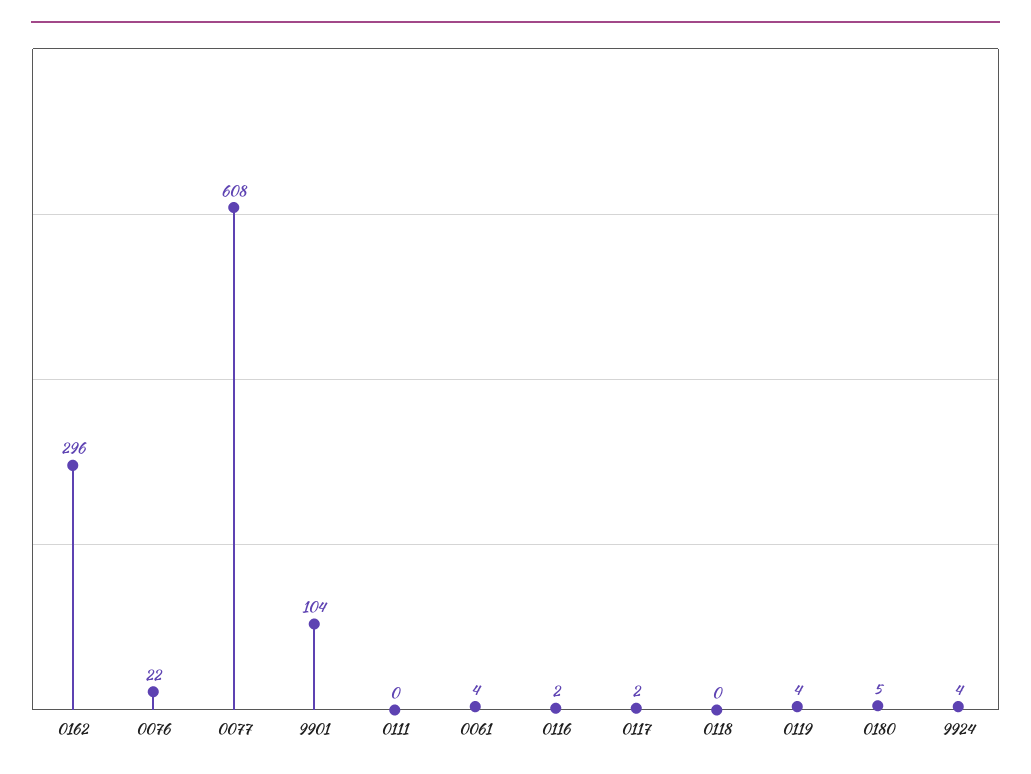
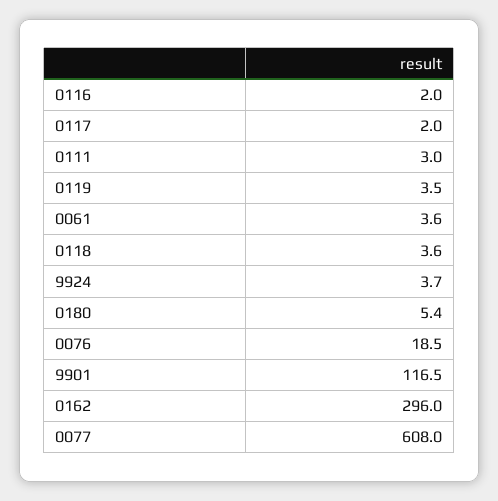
0076: 22 -> 18.5
9901: 104 -> 116.5
0111: 0 -> 3
0118: 0 -> 3.6

